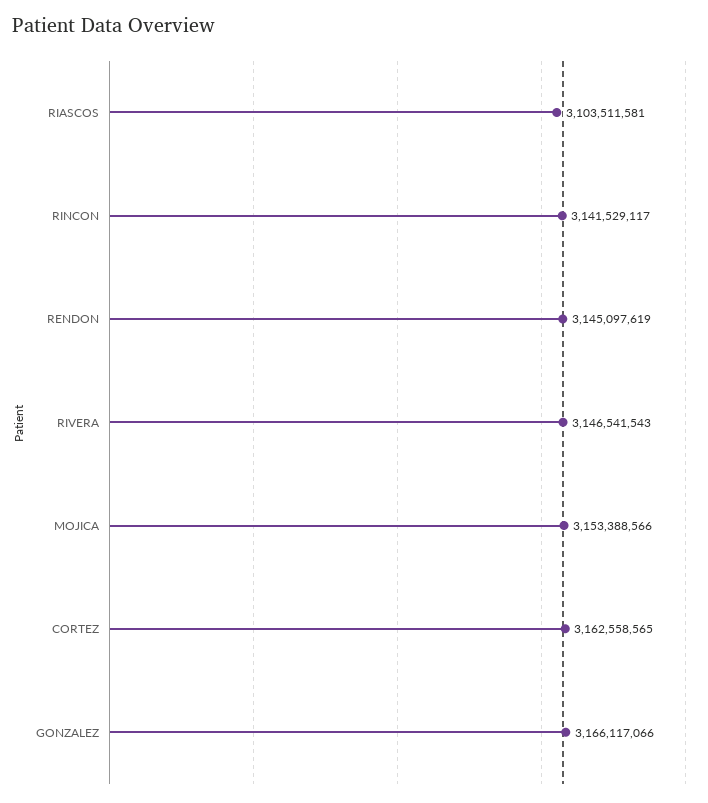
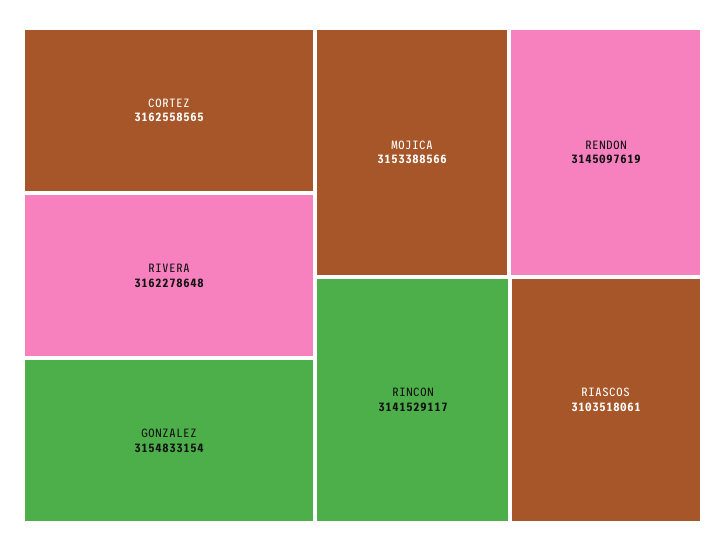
RIASCOS: 3103511581 -> 3103518061
RIVERA: 3146541543 -> 3162278648
GONZALEZ: 3166117066 -> 3154833154

